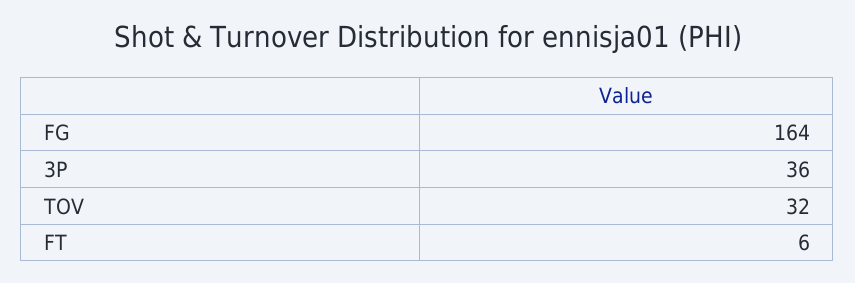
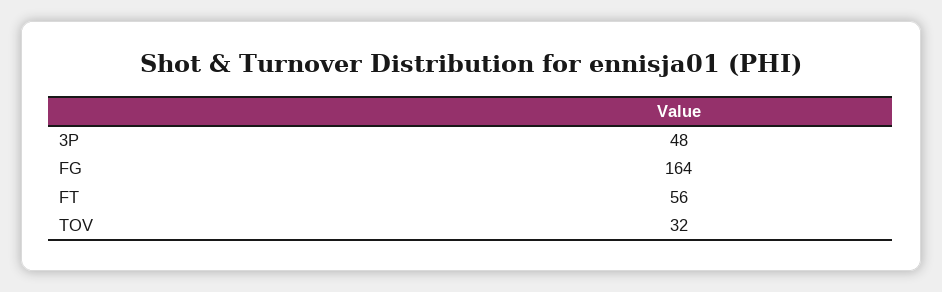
3P: 36 -> 48
FT: 6 -> 56

